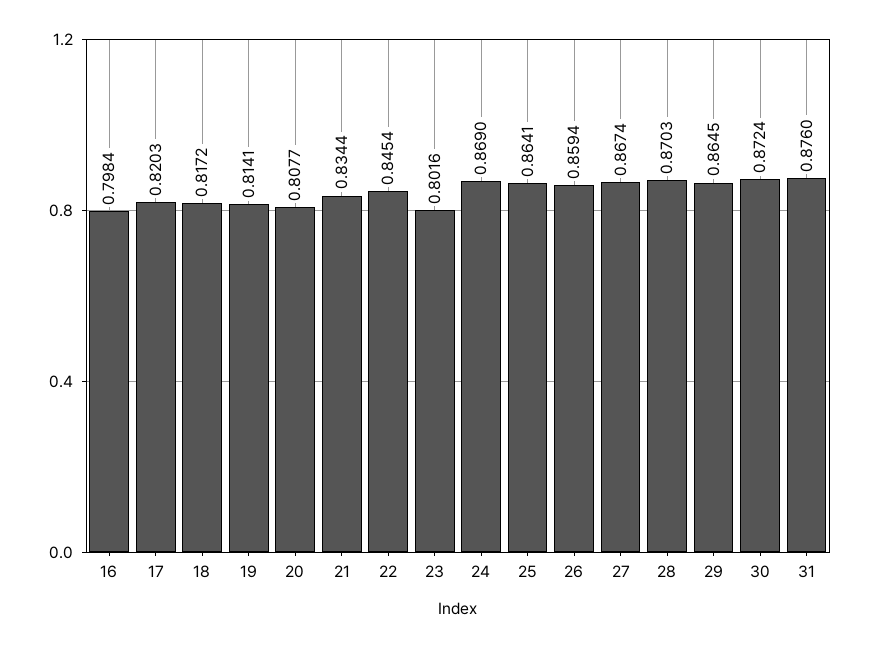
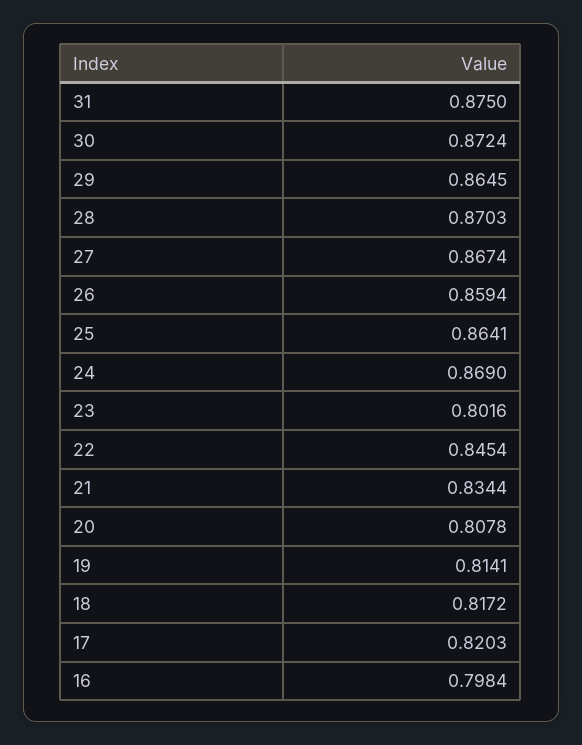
20: 0.8077 -> 0.8078
31: 0.876 -> 0.875

